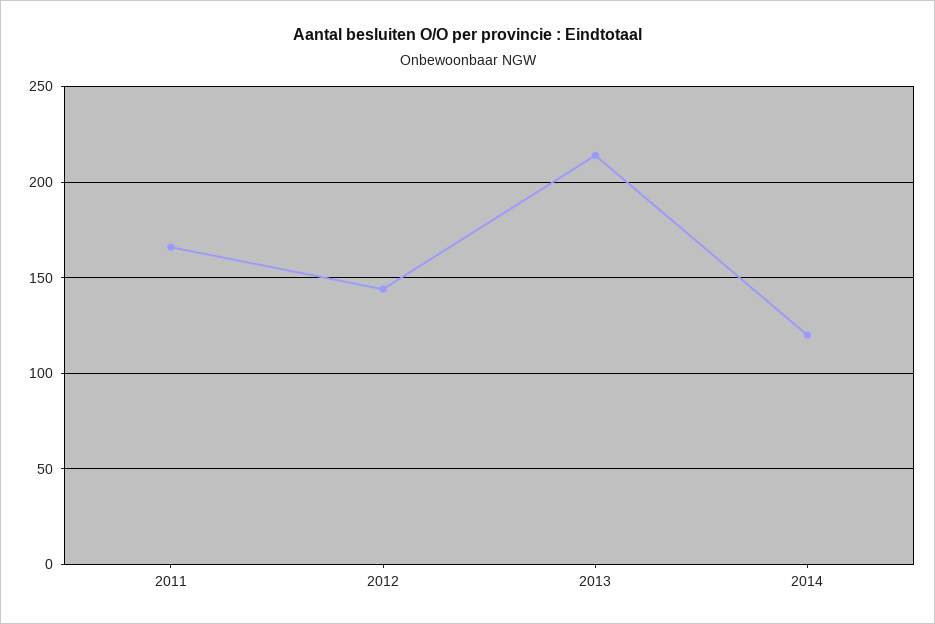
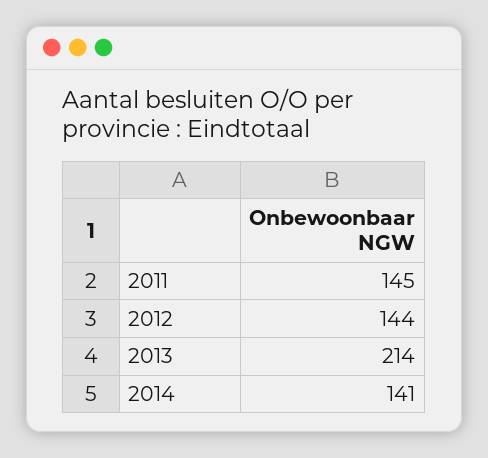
2011: 165 -> 145
2014: 120 -> 141

